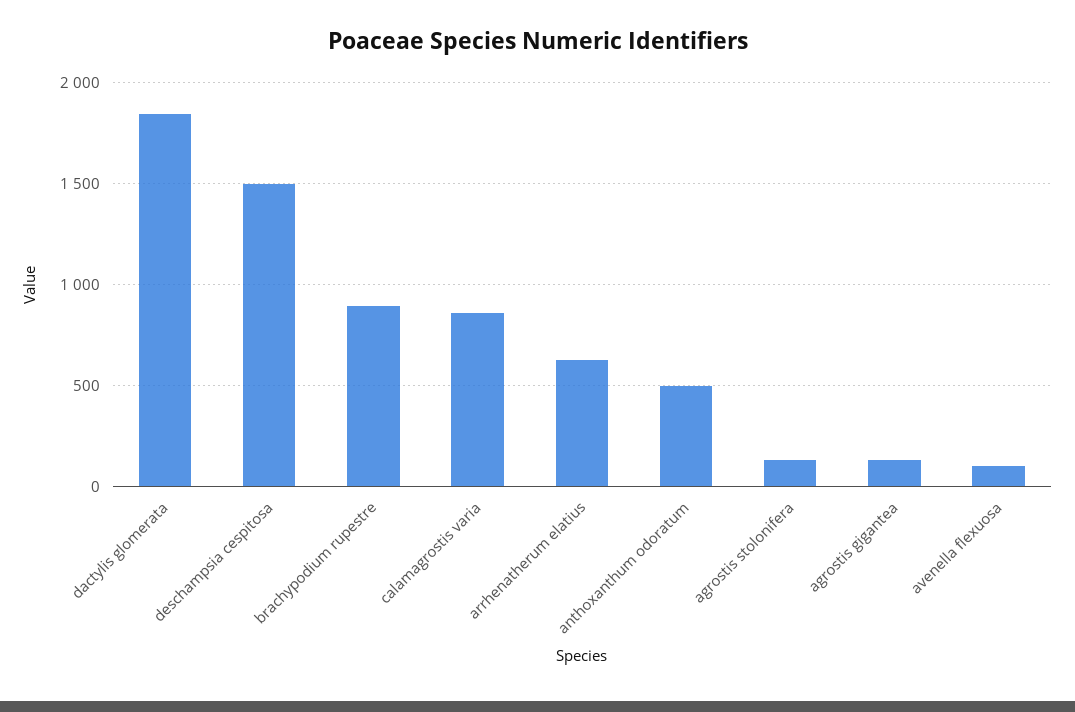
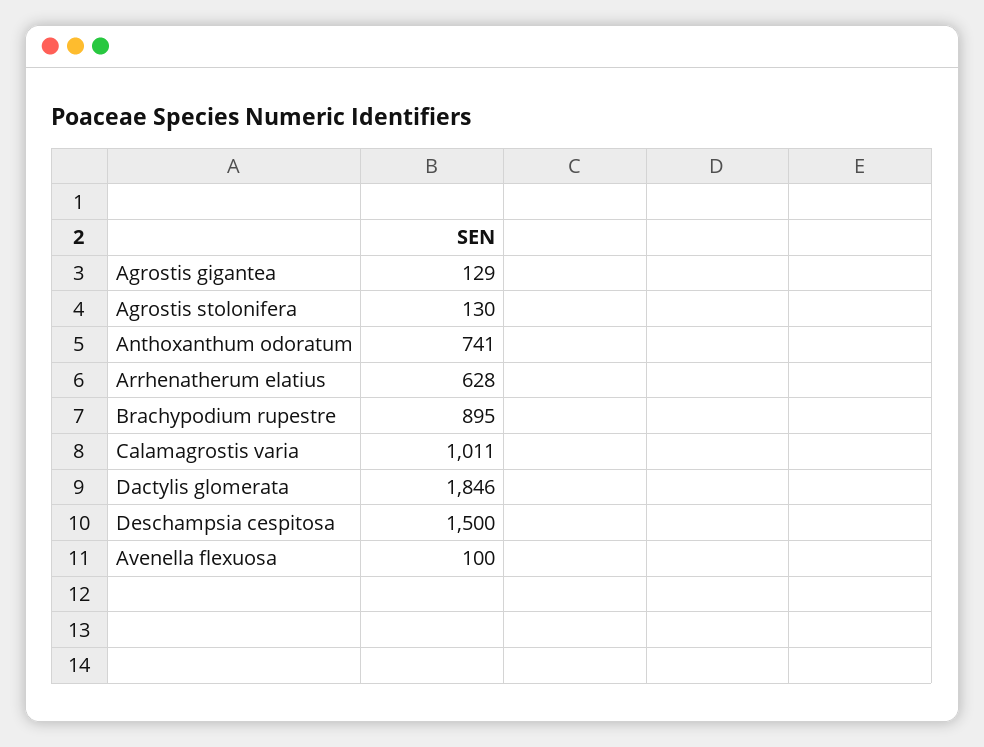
calamagrostis varia: 850 -> 1011
anthoxanthum odoratum: 500 -> 741

